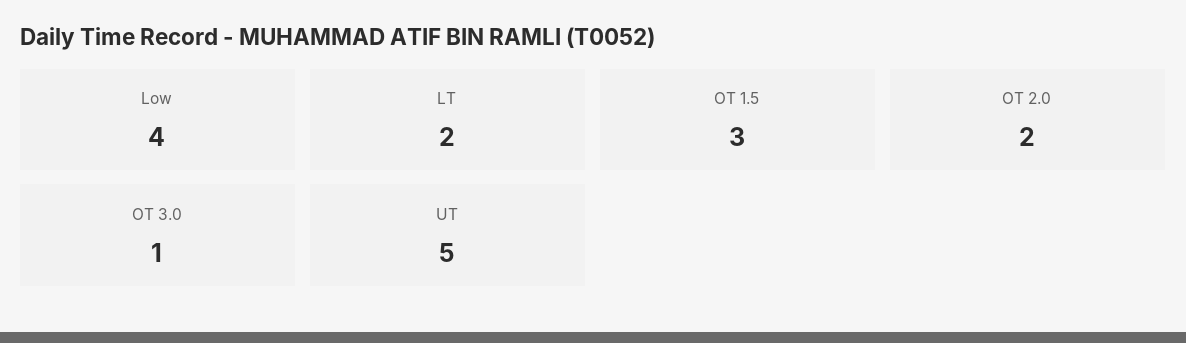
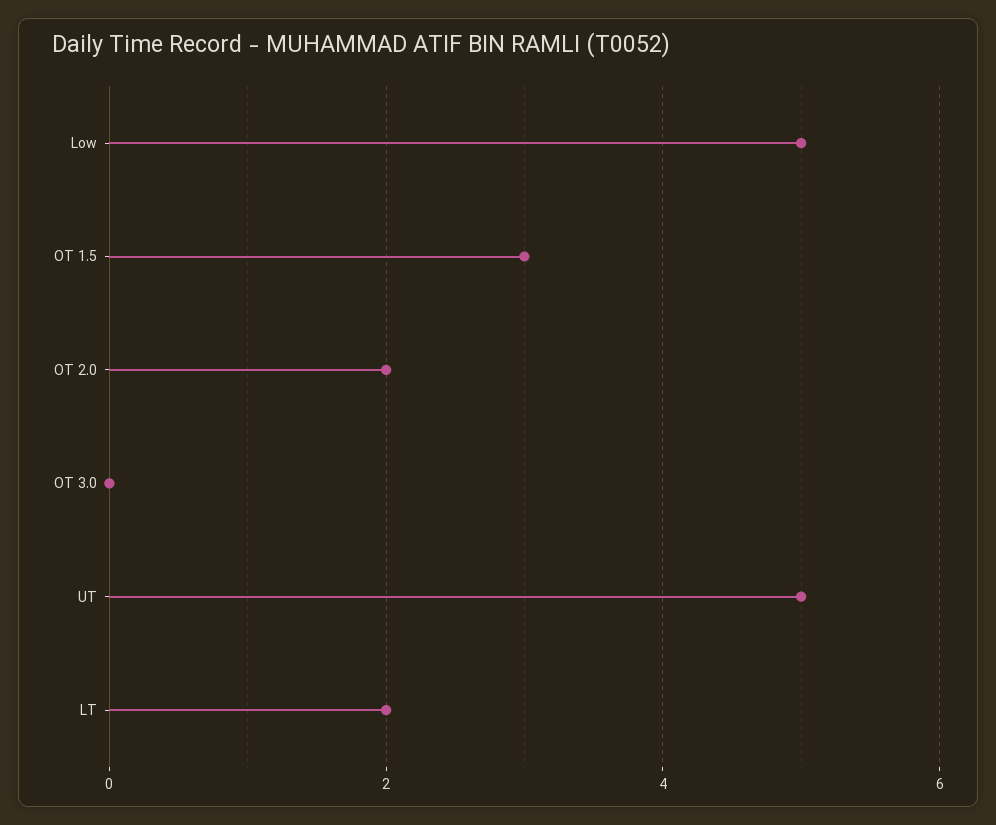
Low: 4 -> 5
OT 3.0: 1 -> 0

